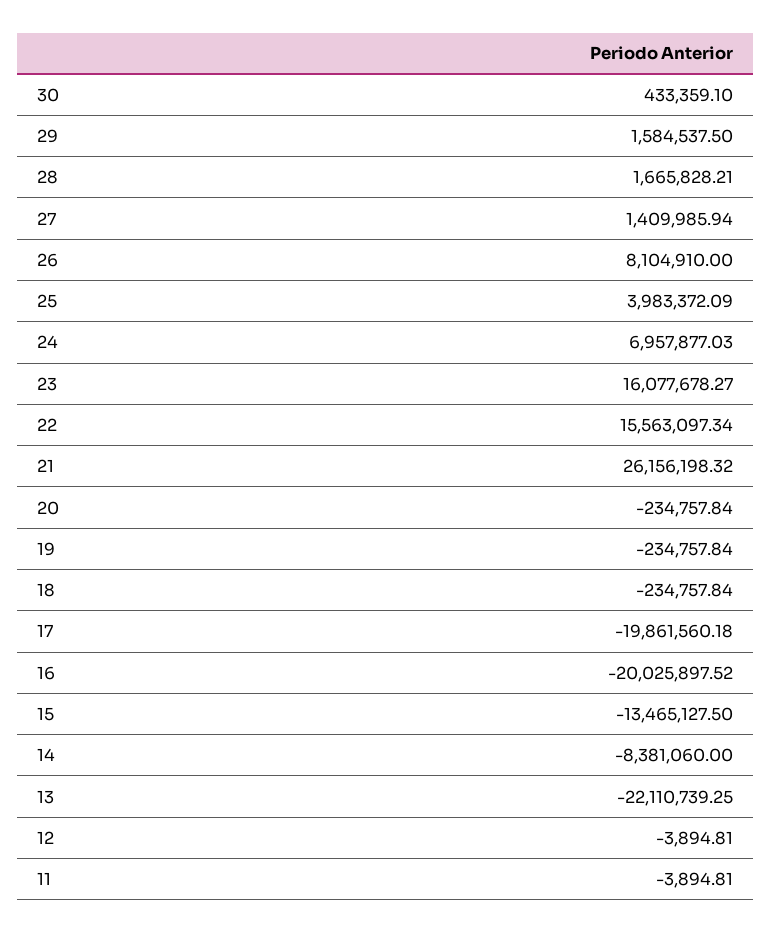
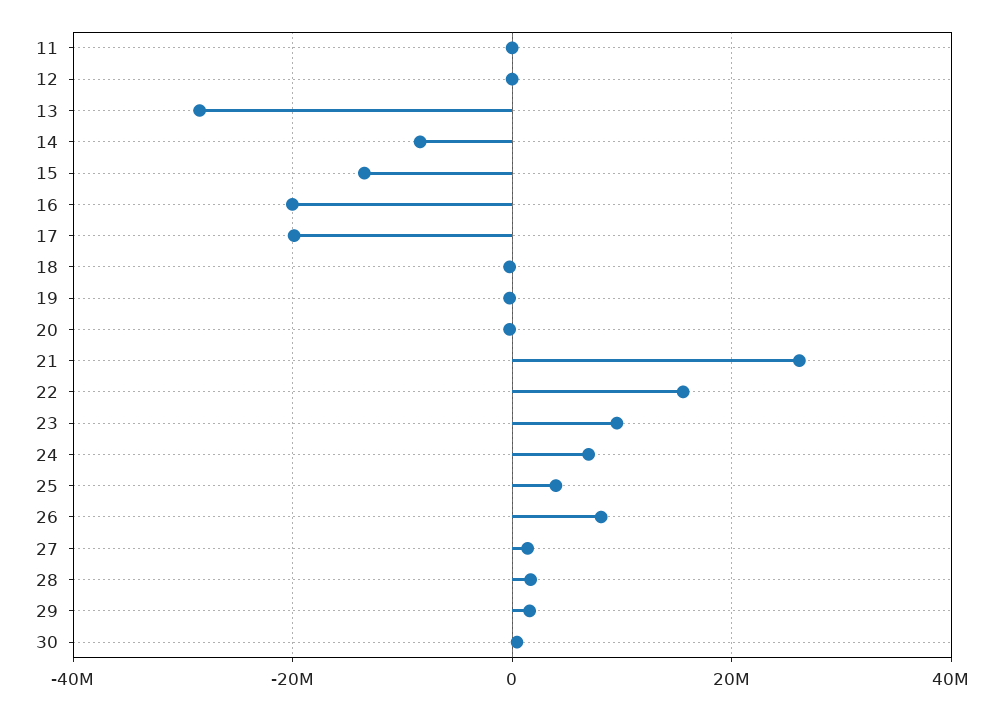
23: 16077678.27 -> 10000000
13: -22110739.25 -> -28000000

